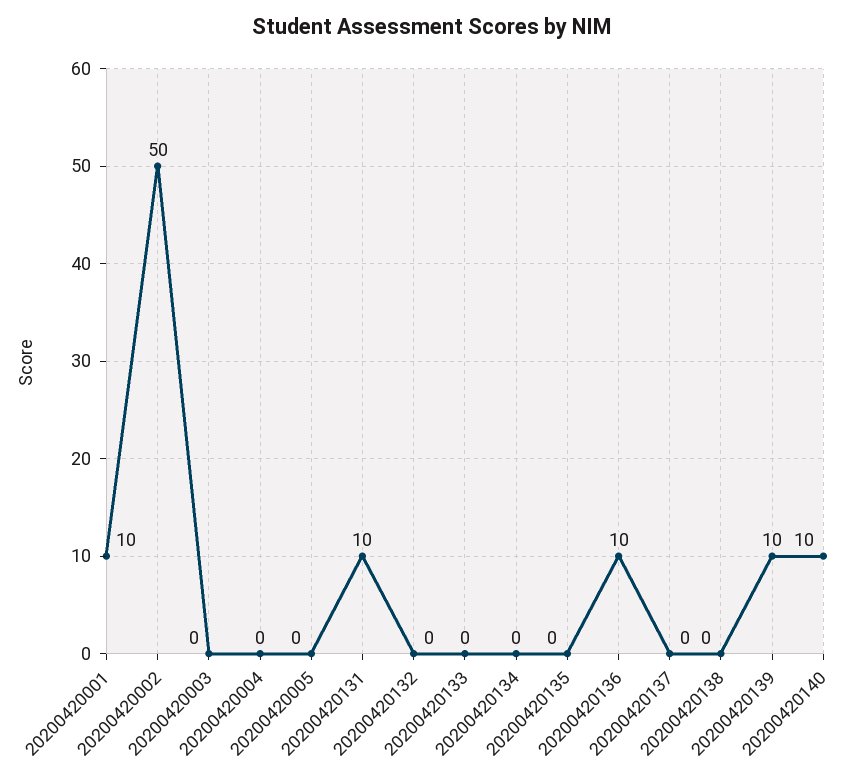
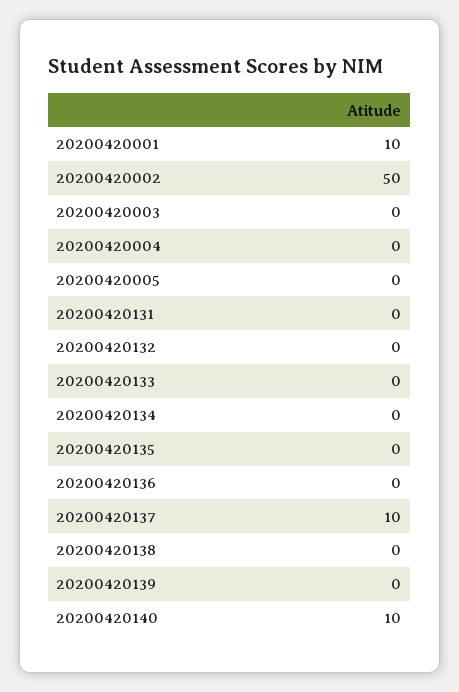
20200420131: 10 -> 0
20200420136: 10 -> 0
20200420137: 0 -> 10
20200420139: 10 -> 0

